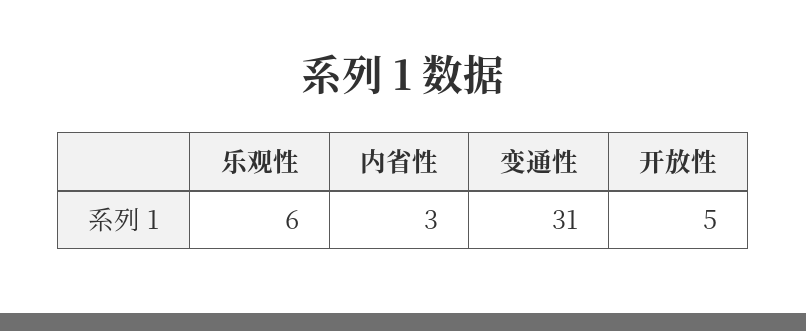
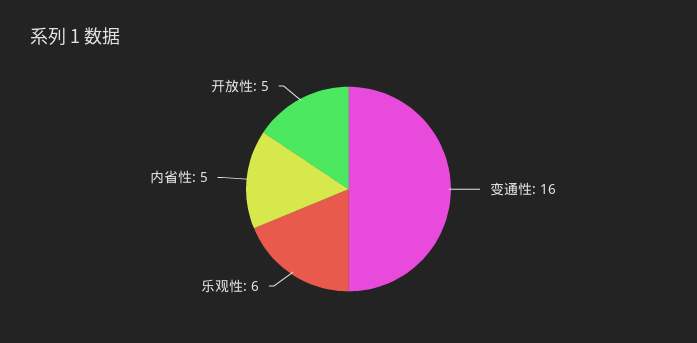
内省性: 3 -> 5
变通性: 31 -> 16

